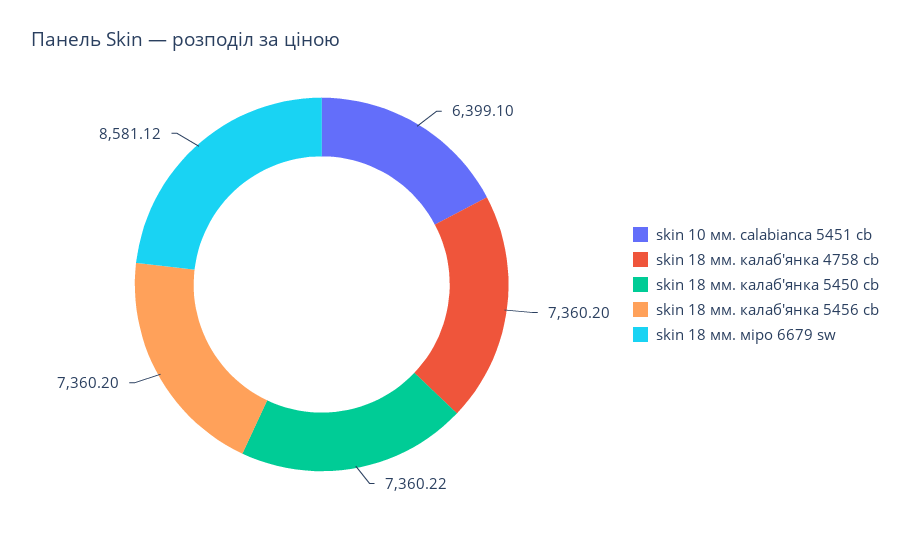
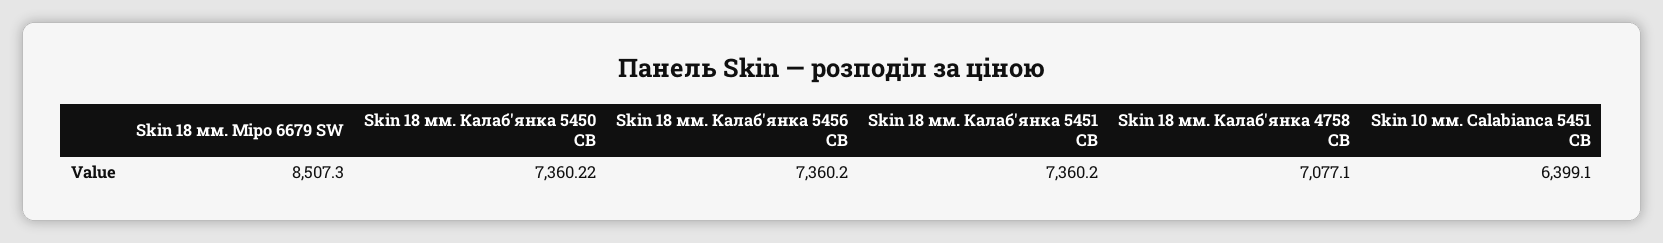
skin 18 мм. калаб'янка 4758 cb: 7360.2 -> 7077.1
skin 18 мм. міро 6679 sw: 8581.12 -> 8507.3
Skin 18 мм. Калаб'янка 5451 CB: none -> 7360.2

